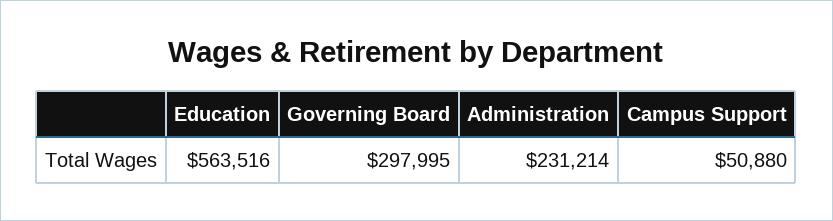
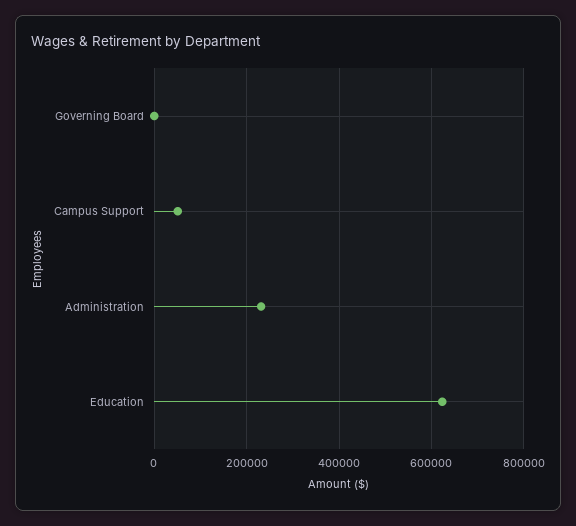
Education: 563516 -> 620000
Governing Board: 297995 -> 0

